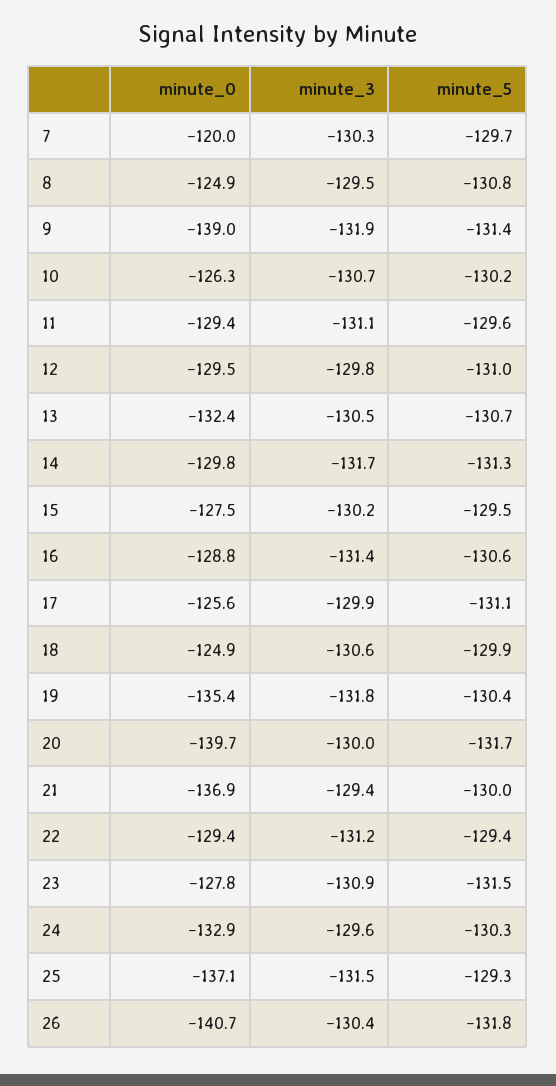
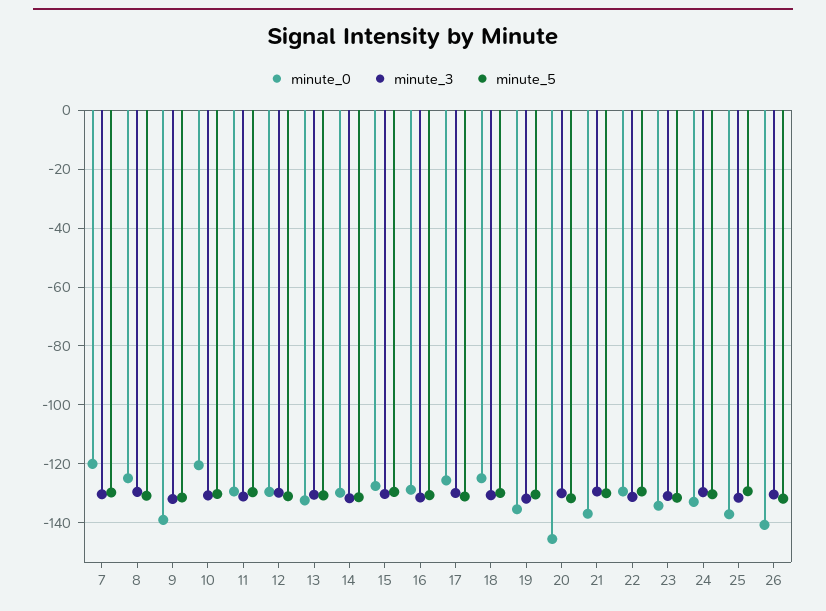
minute_0, 10: -126.3 -> -120
minute_0, 20: -139.7 -> -145
minute_0, 23: -127.8 -> -135

